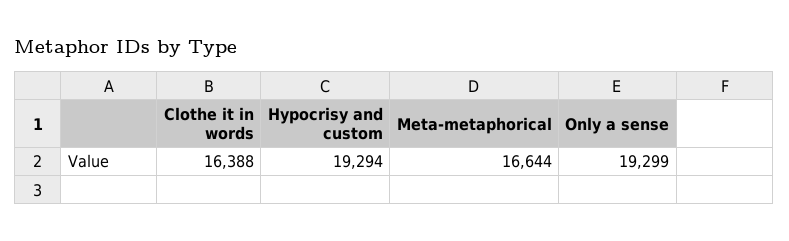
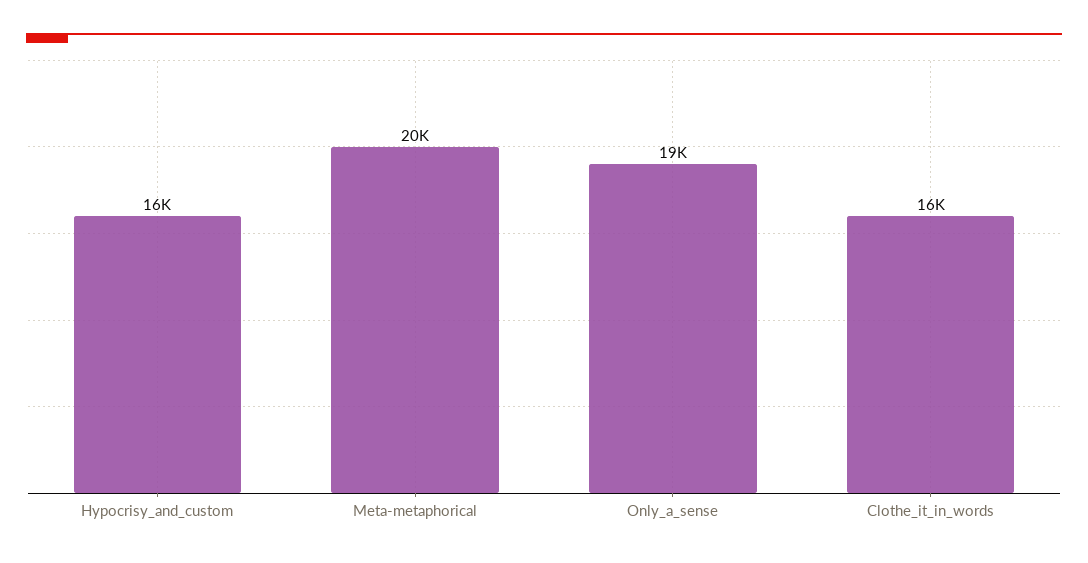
Hypocrisy and custom: 19294 -> 16000
Meta-metaphorical: 16644 -> 20000

